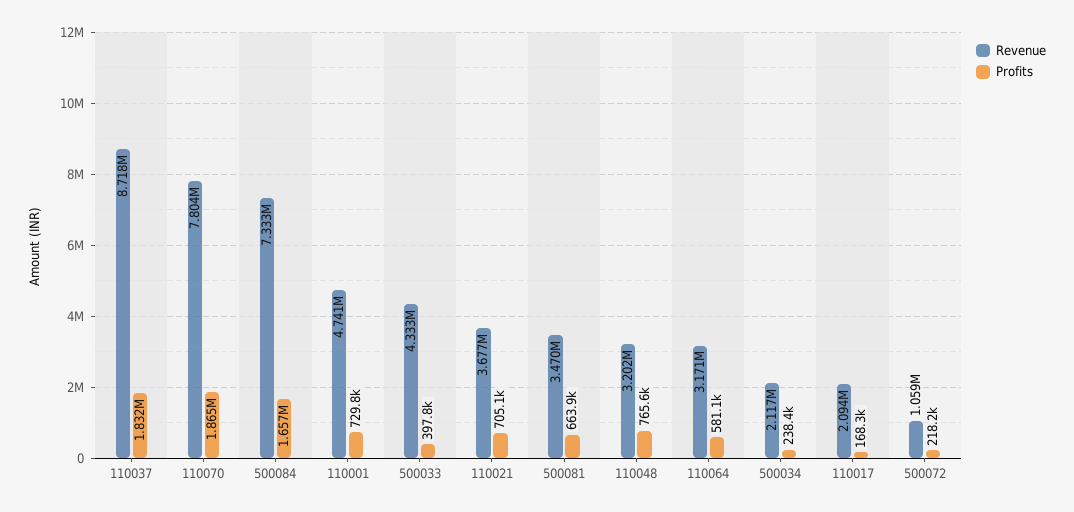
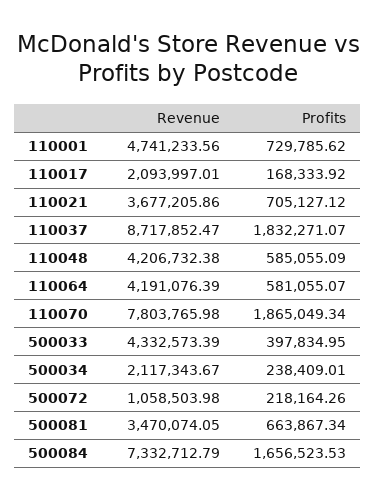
Revenue, 110048: 3202000 -> 4206732.38
Profits, 110048: 765600 -> 585055.09
Revenue, 110064: 3171000 -> 4191076.39

